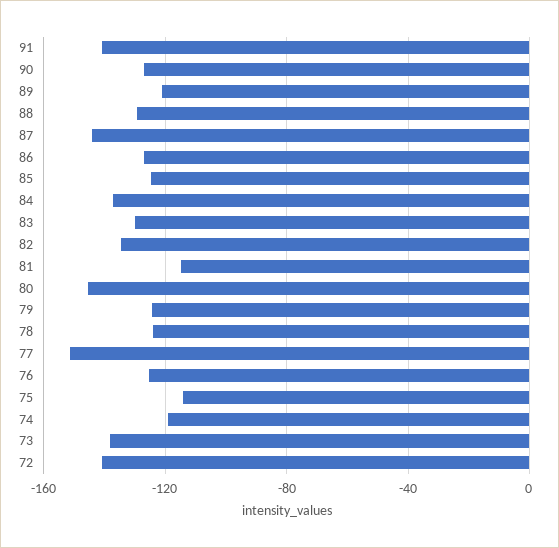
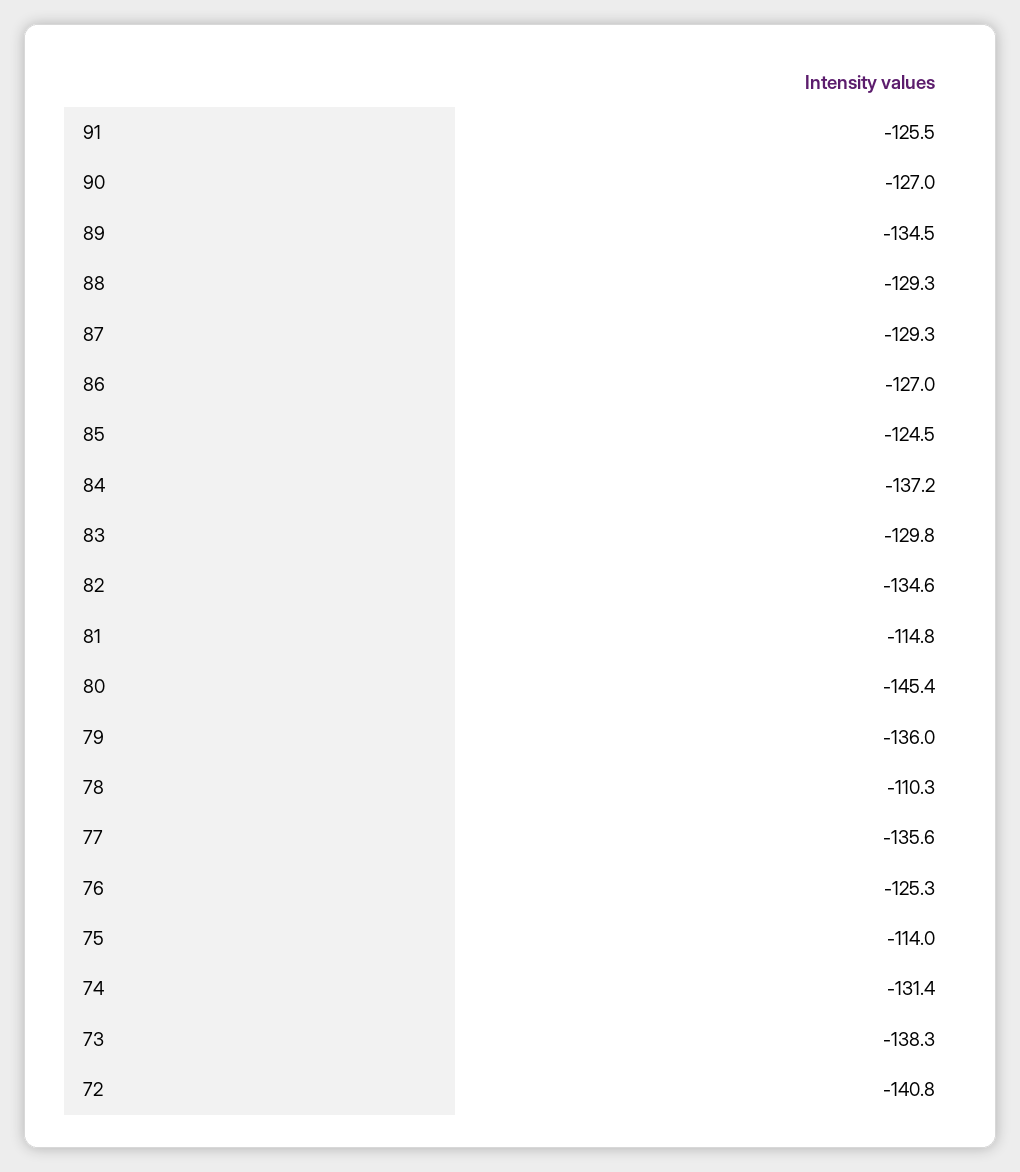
91: -140 -> -125.5
89: -120 -> -134.5
87: -145 -> -129.3
79: -125 -> -136
78: -125 -> -110.3
77: -150 -> -135.6
74: -120 -> -131.4

